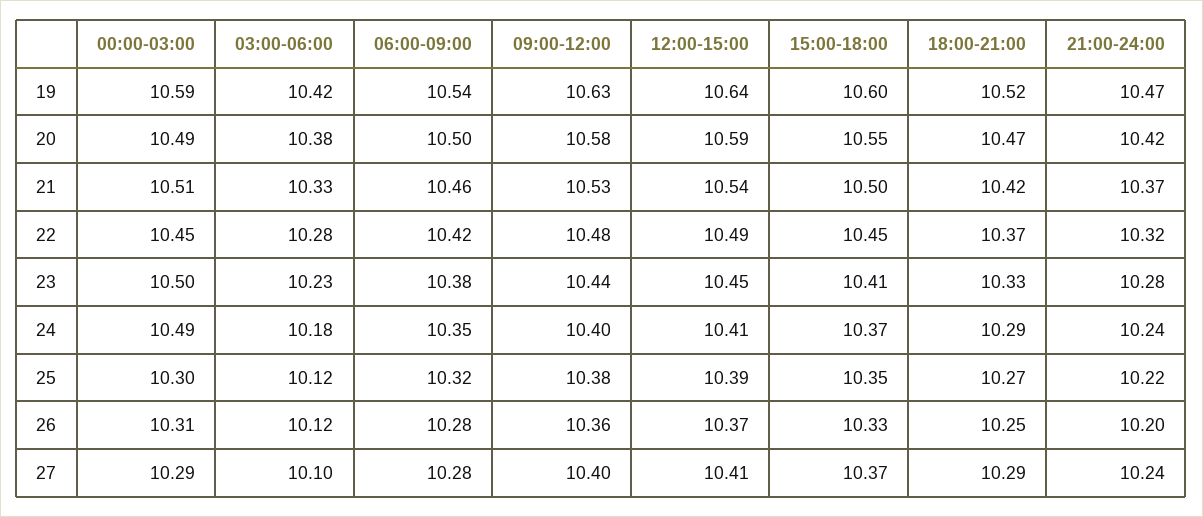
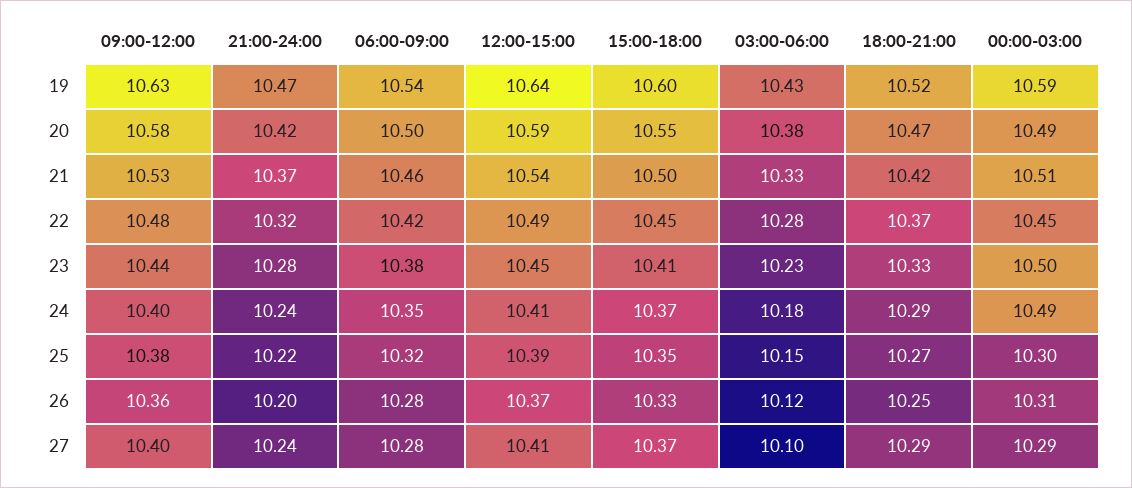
03:00-06:00, 19: 10.42 -> 10.43
03:00-06:00, 25: 10.12 -> 10.15

